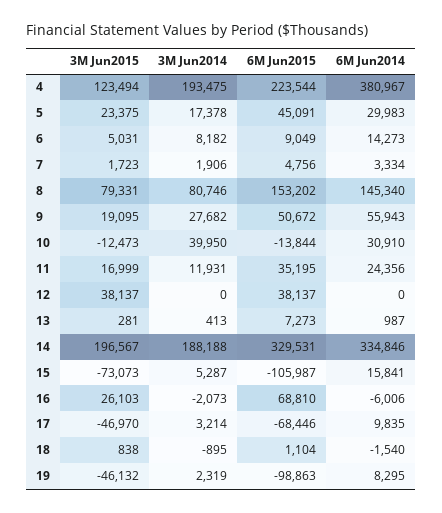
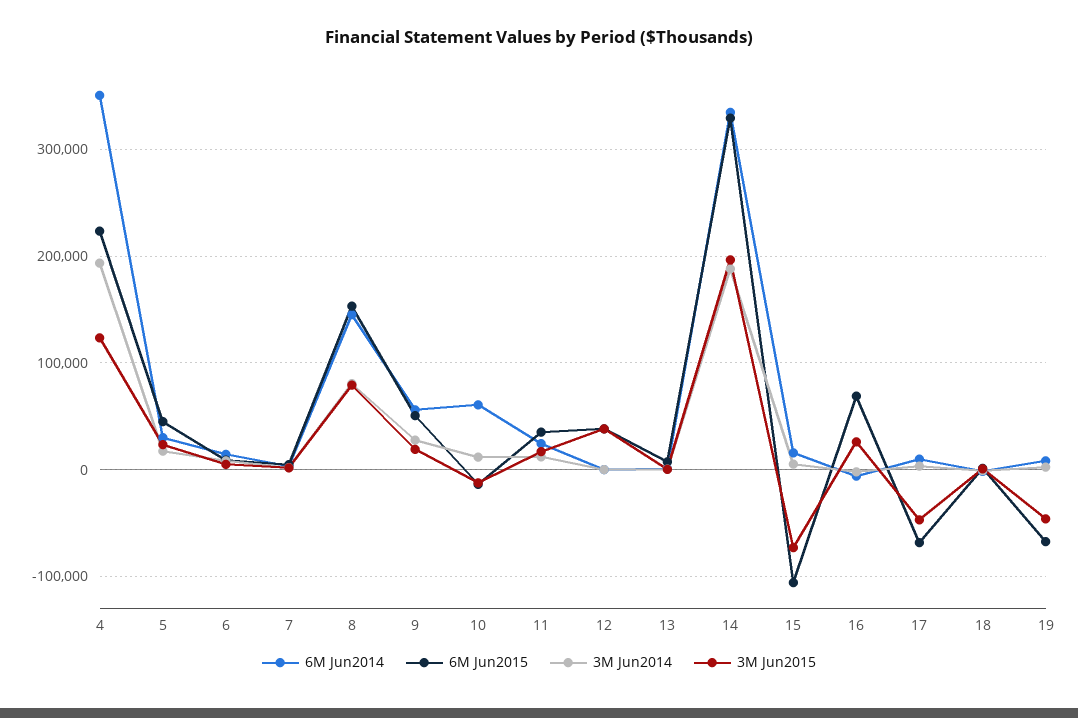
6M Jun2014, 4: 380967 -> 350000
3M Jun2014, 10: 39950 -> 10000
6M Jun2014, 10: 30910 -> 60000
6M Jun2015, 19: -98863 -> -70000

